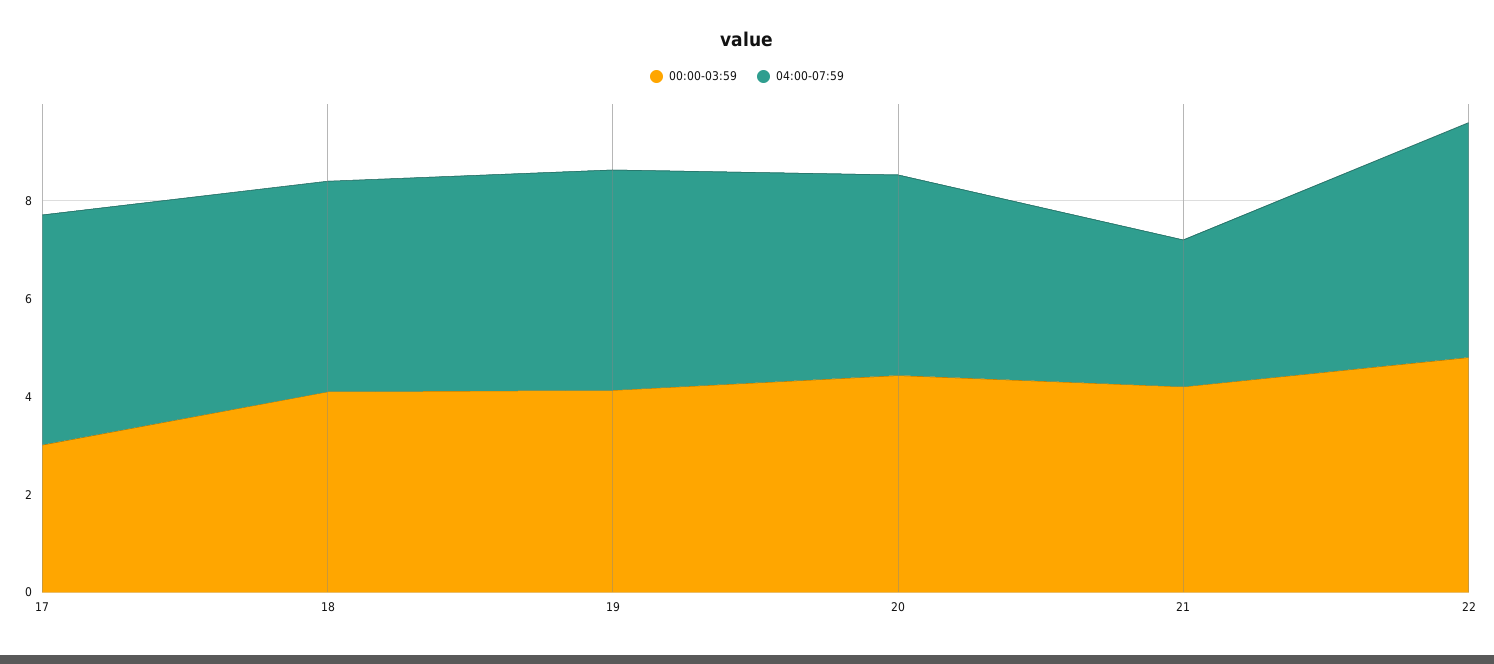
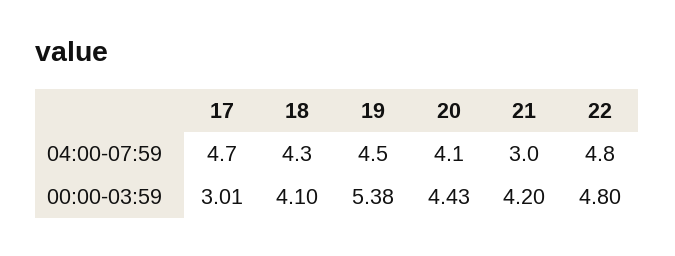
00:00-03:59, 19: 4 -> 5.38

